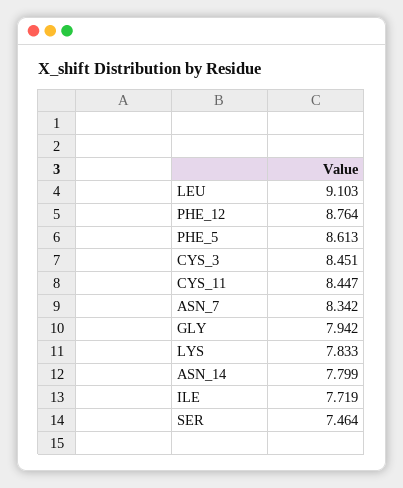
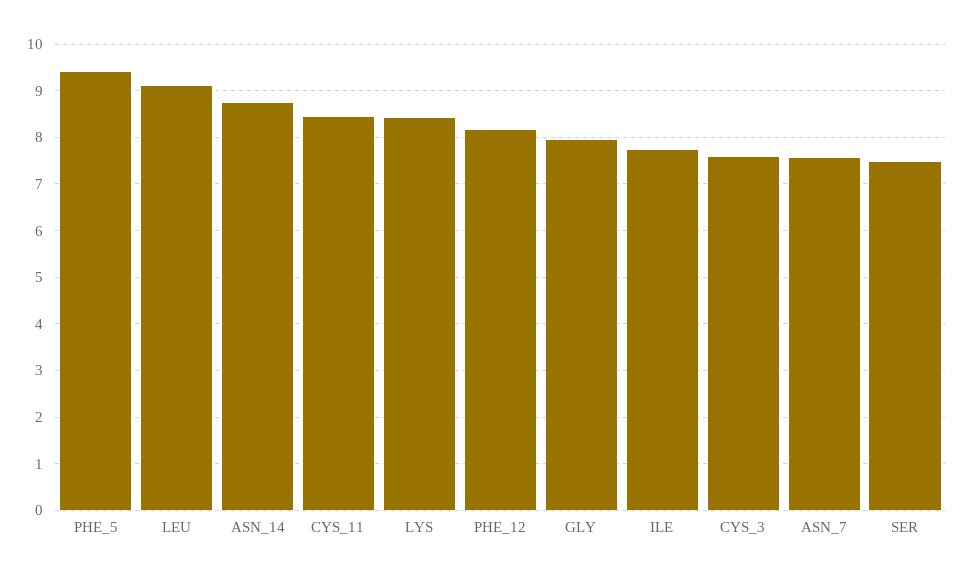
PHE_12: 8.764 -> 8.2
PHE_5: 8.613 -> 9.4
CYS_3: 8.451 -> 7.6
ASN_7: 8.342 -> 7.6
LYS: 7.833 -> 8.4
ASN_14: 7.799 -> 8.8

